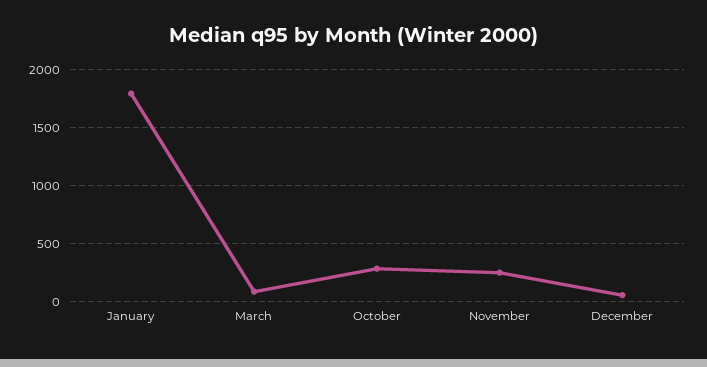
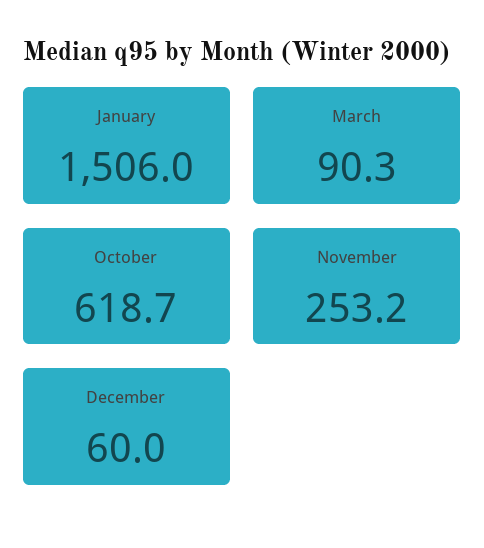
January: 1800 -> 1506
October: 300 -> 618.7

